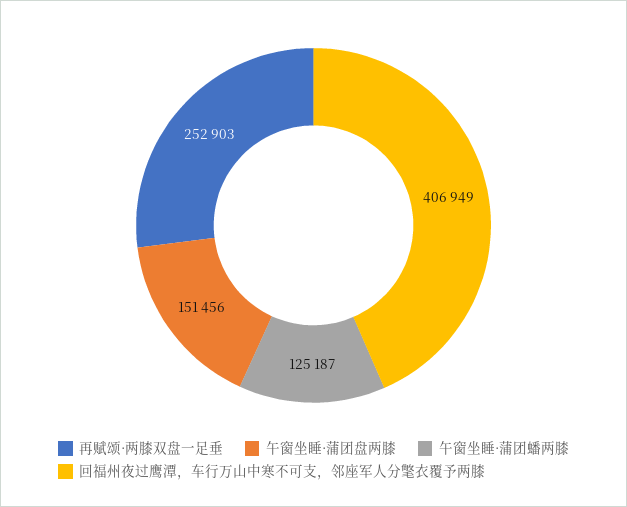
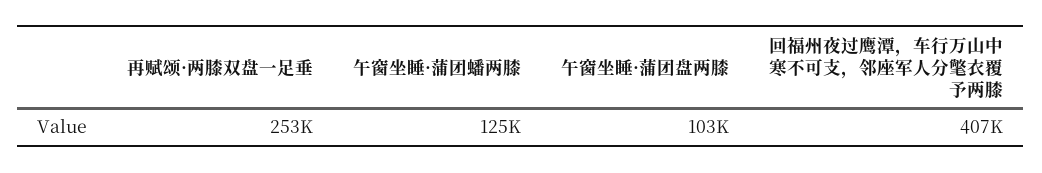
午窗坐睡·蒲团盘两膝: 151456 -> 103000

